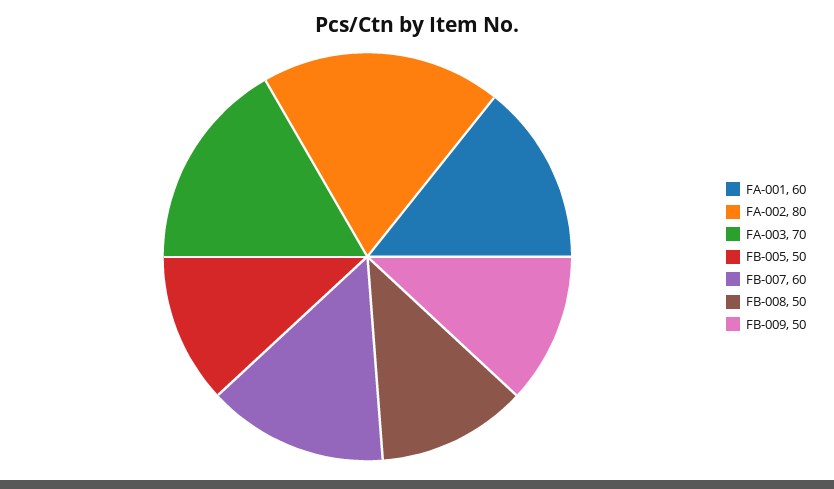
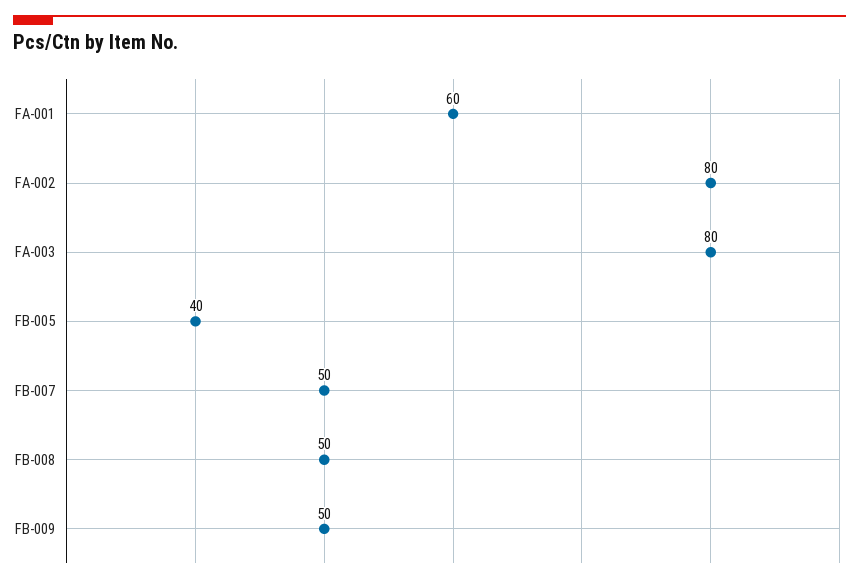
FA-003: 70 -> 80
FB-005: 50 -> 40
FB-007: 60 -> 50

